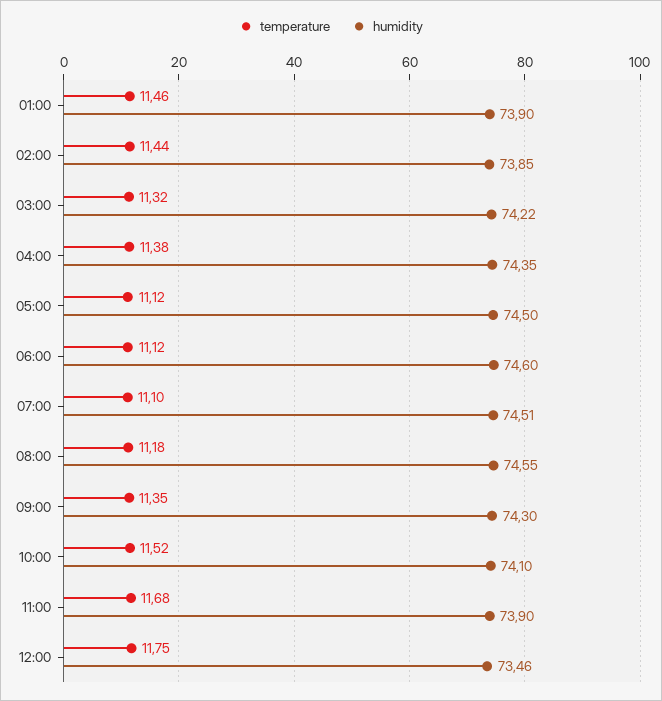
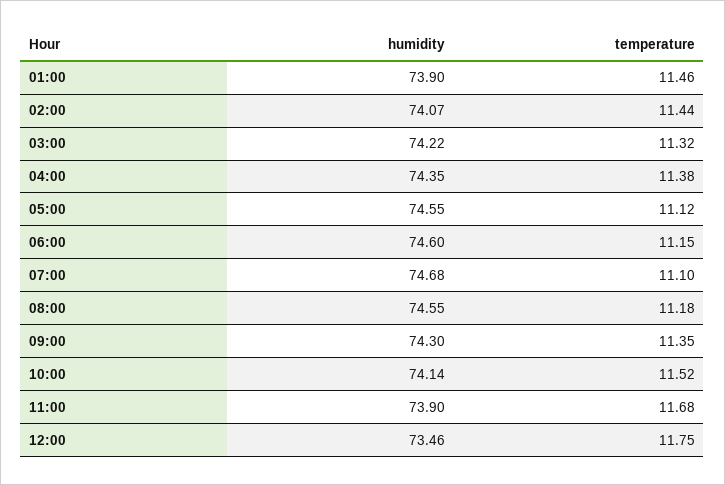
humidity, 02:00: 73.85 -> 74.07
humidity, 05:00: 74.5 -> 74.55
temperature, 06:00: 11.12 -> 11.15
humidity, 07:00: 74.51 -> 74.68
humidity, 10:00: 74.1 -> 74.14

